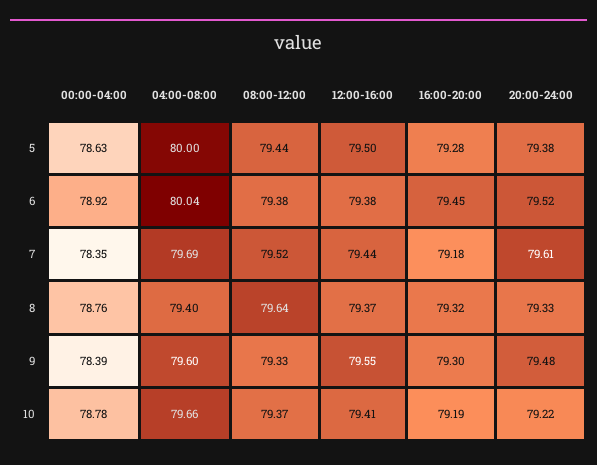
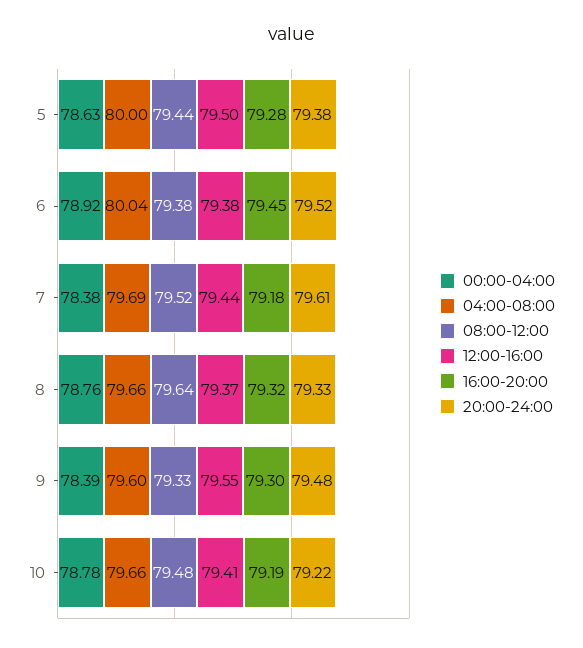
00:00-04:00, 7: 78.35 -> 78.38
04:00-08:00, 8: 79.4 -> 79.66
08:00-12:00, 10: 79.37 -> 79.48

